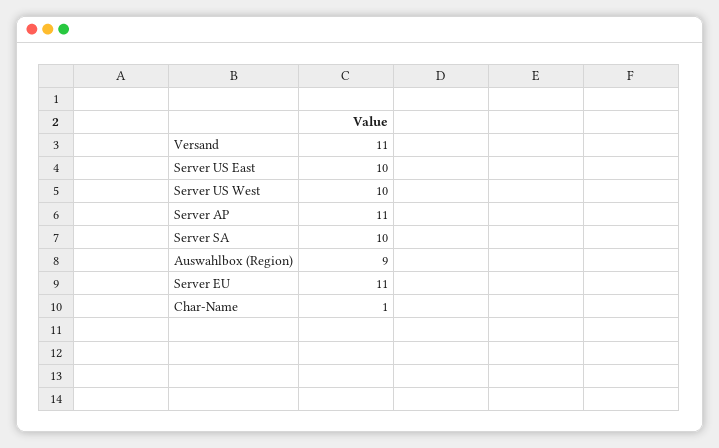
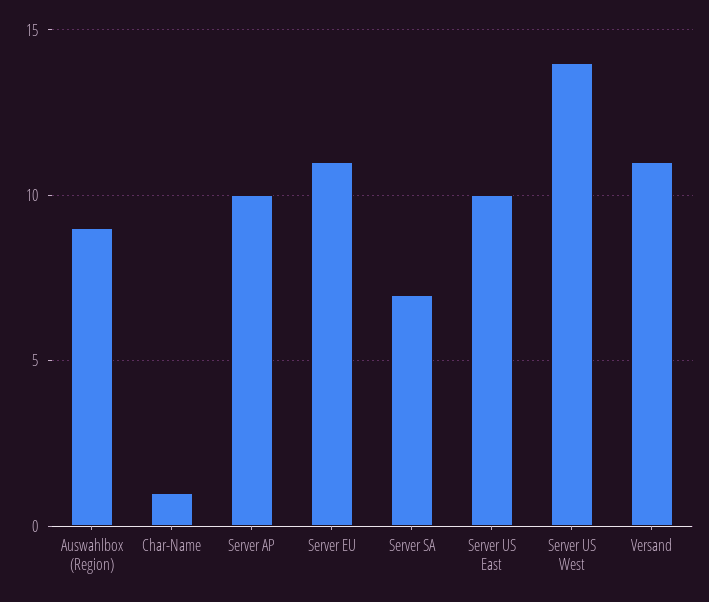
Server US West: 10 -> 14
Server AP: 11 -> 10
Server SA: 10 -> 7

